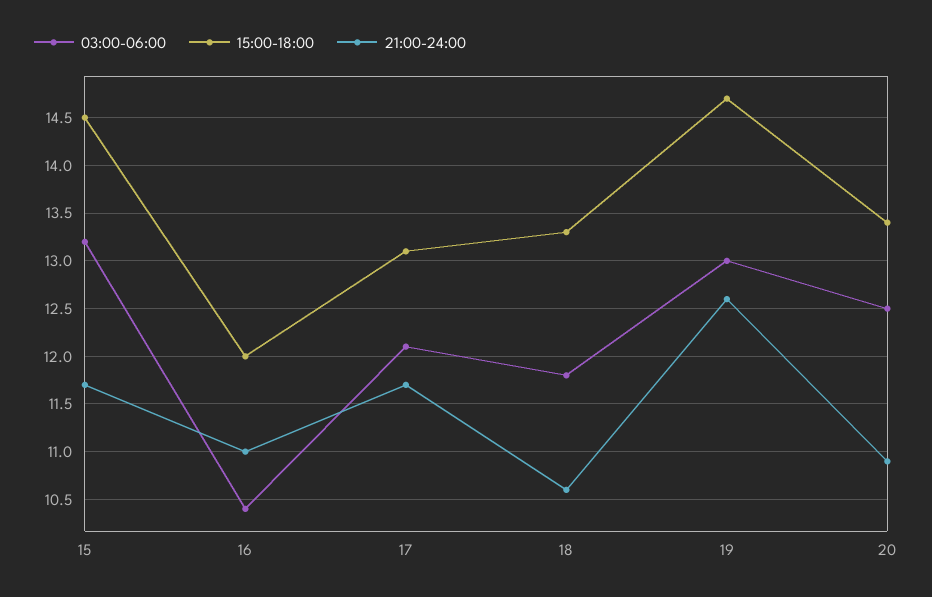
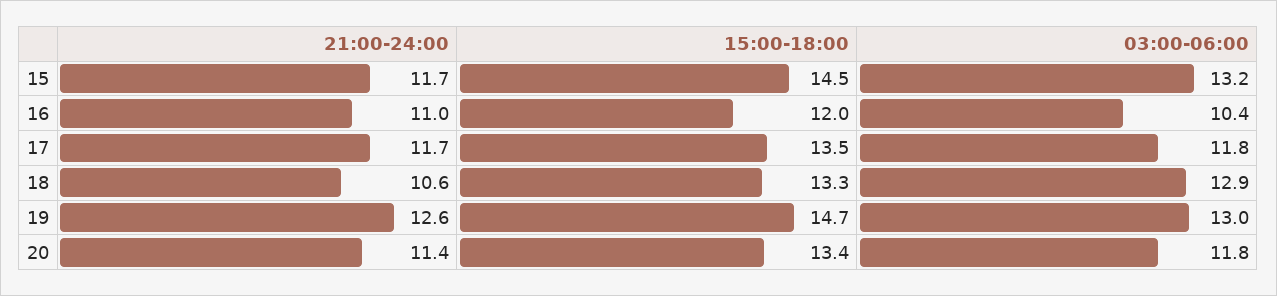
03:00-06:00, 17: 12.1 -> 11.8
15:00-18:00, 17: 13.1 -> 13.5
03:00-06:00, 18: 11.8 -> 12.9
03:00-06:00, 20: 12.5 -> 11.8
21:00-24:00, 20: 10.9 -> 11.4

